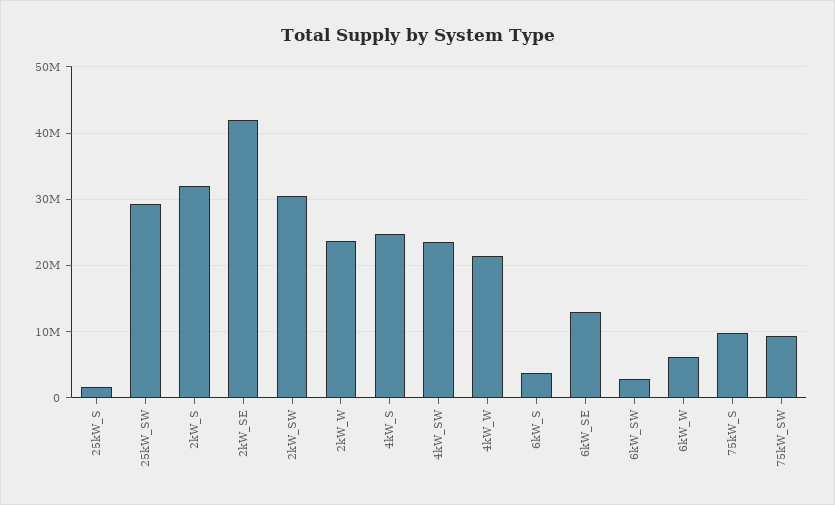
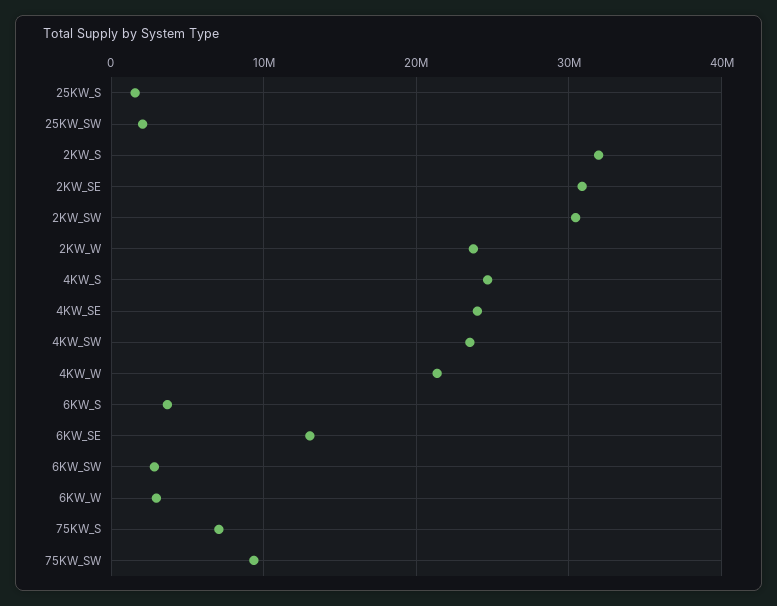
25kW_SW: 29000000 -> 2000000
2kW_SE: 42000000 -> 31000000
6kW_W: 6000000 -> 3000000
75kW_S: 10000000 -> 7000000
4KW_SE: none -> 24000000

